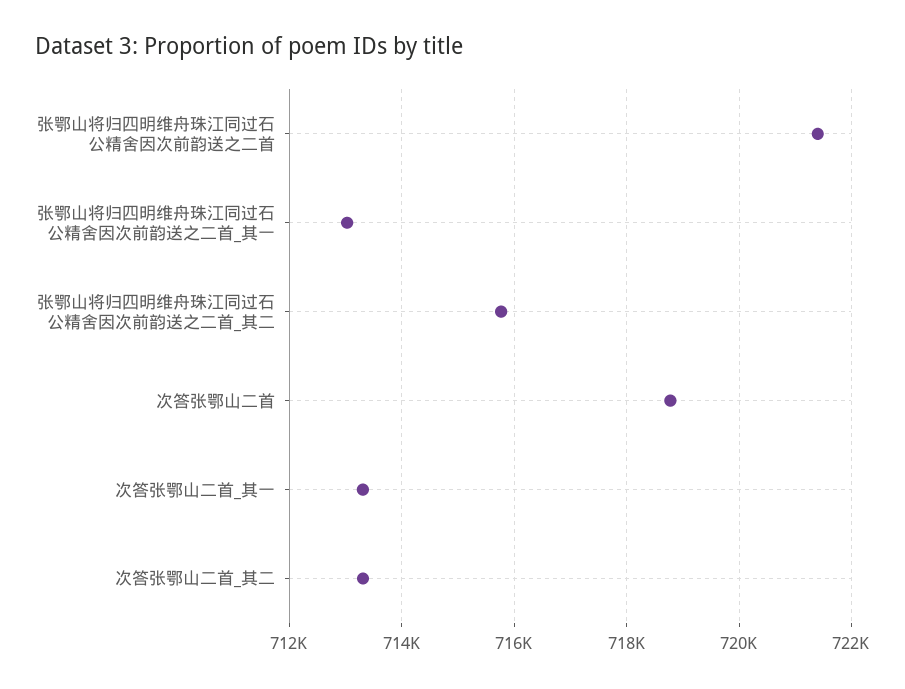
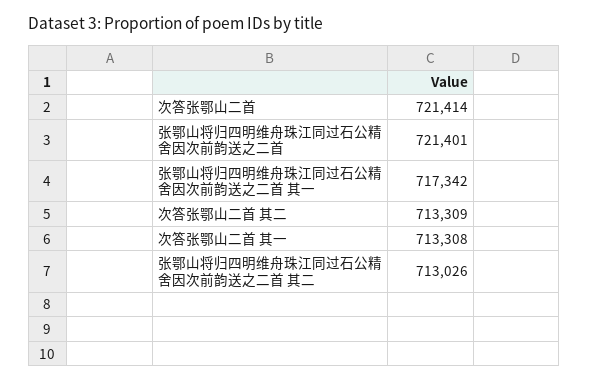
张鄂山将归四明维舟珠江同过石公精舍因次前韵送之二首_其一: 713000 -> 717342
张鄂山将归四明维舟珠江同过石公精舍因次前韵送之二首_其二: 715800 -> 713026
次答张鄂山二首: 718800 -> 721414

